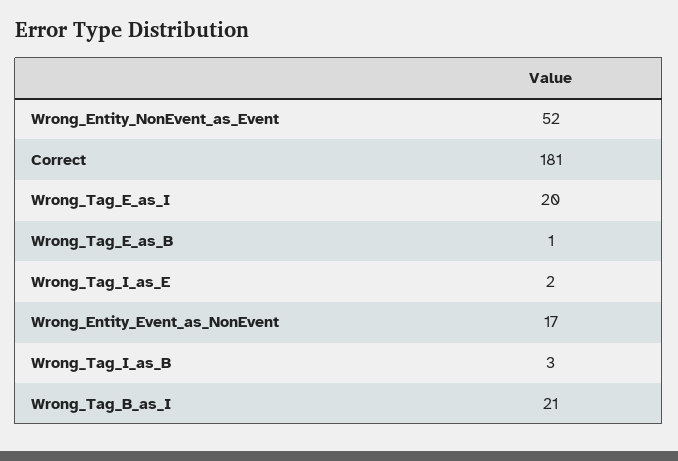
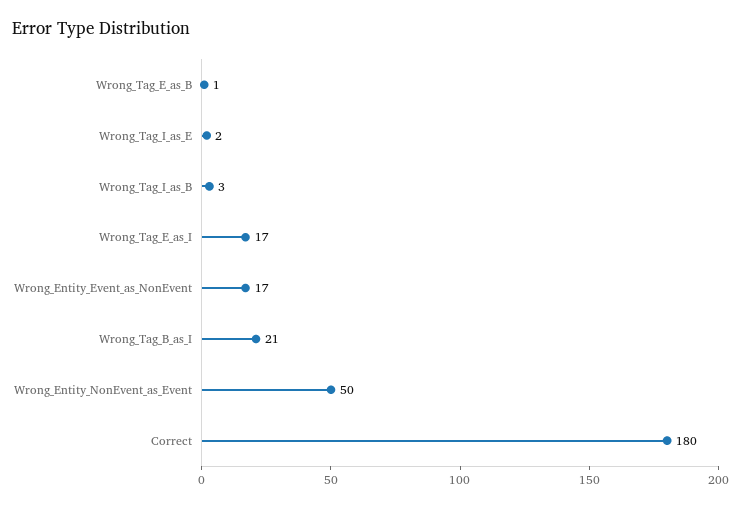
Wrong_Entity_NonEvent_as_Event: 52 -> 50
Correct: 181 -> 180
Wrong_Tag_E_as_I: 20 -> 17

